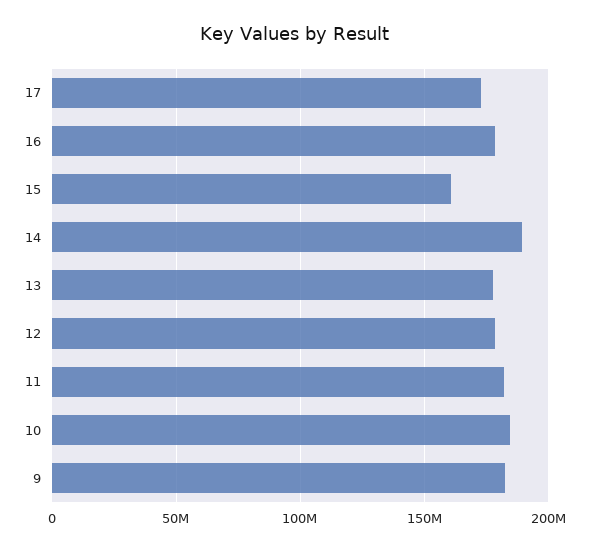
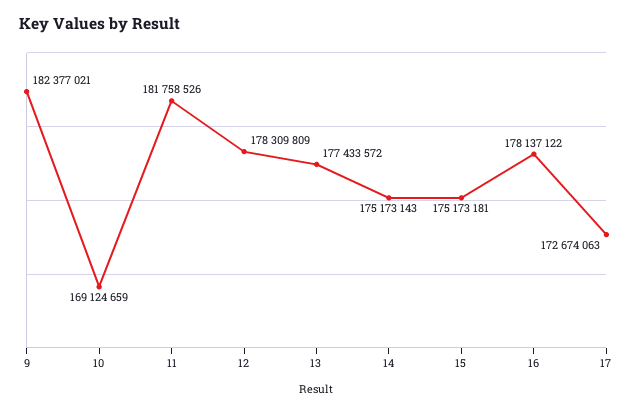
15: 160000000 -> 175173181
14: 190000000 -> 175173143
10: 185000000 -> 169124659

